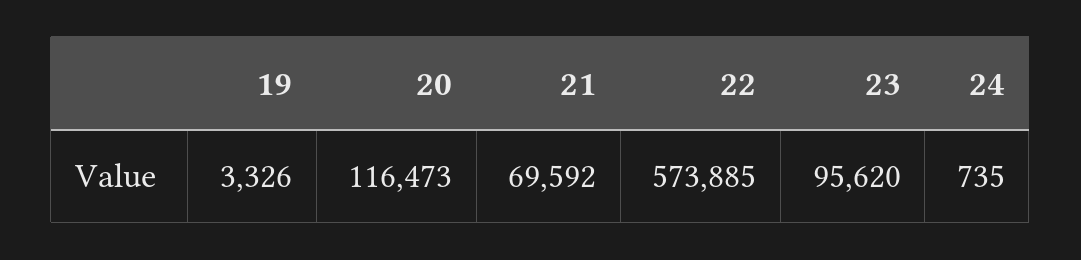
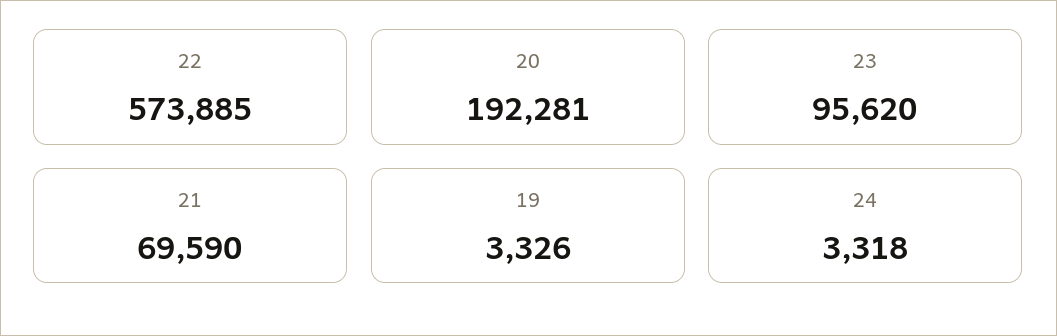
20: 116473 -> 192281
21: 69592 -> 69590
24: 735 -> 3318

